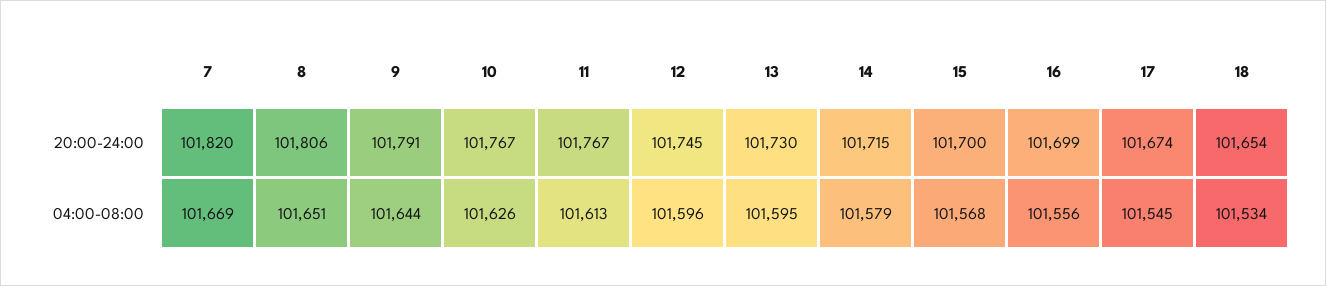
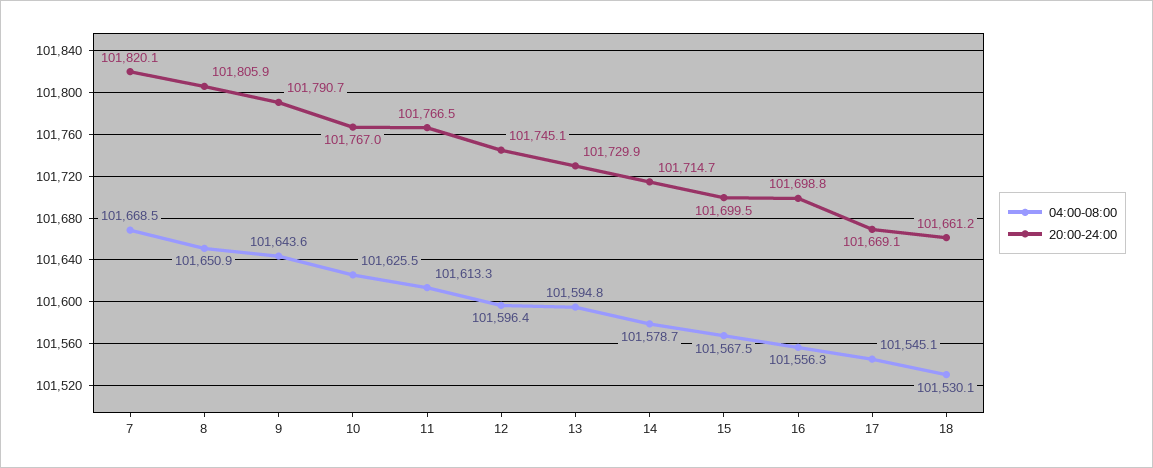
20:00-24:00, 17: 101674 -> 101669.1
20:00-24:00, 18: 101654 -> 101661.2
04:00-08:00, 18: 101534 -> 101530.1

